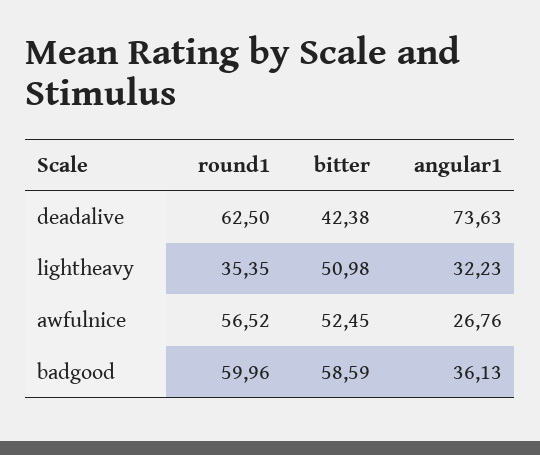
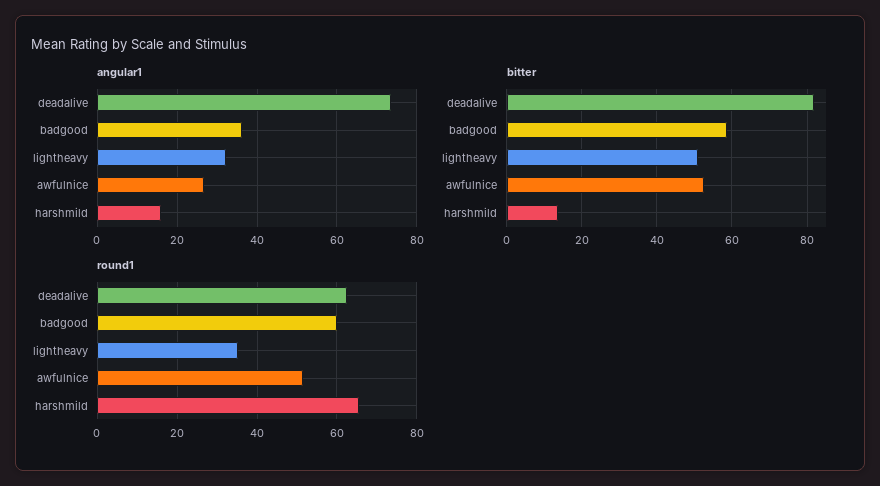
bitter, deadalive: 42.38 -> 82
round1, awfulnice: 56.52 -> 52
angular1, harshmild: none -> 16
bitter, harshmild: none -> 14
round1, harshmild: none -> 66

